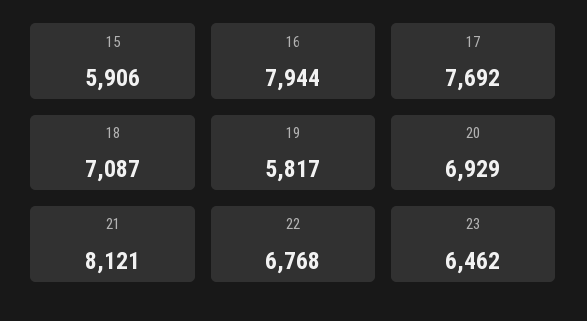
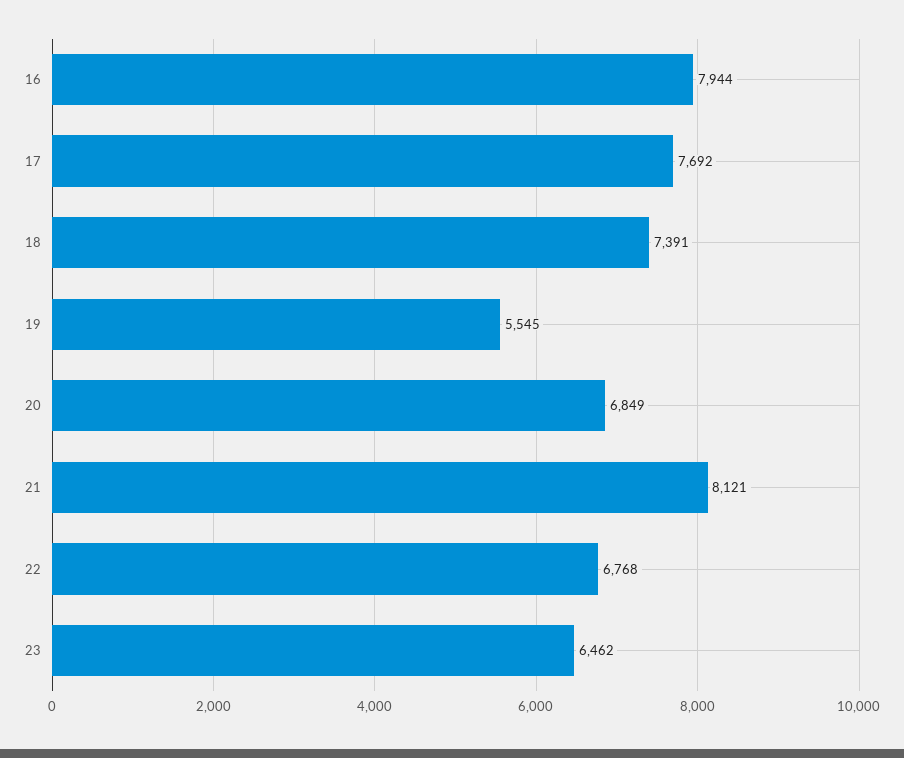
15: 5906 -> none
18: 7087 -> 7391
19: 5817 -> 5545
20: 6929 -> 6849

